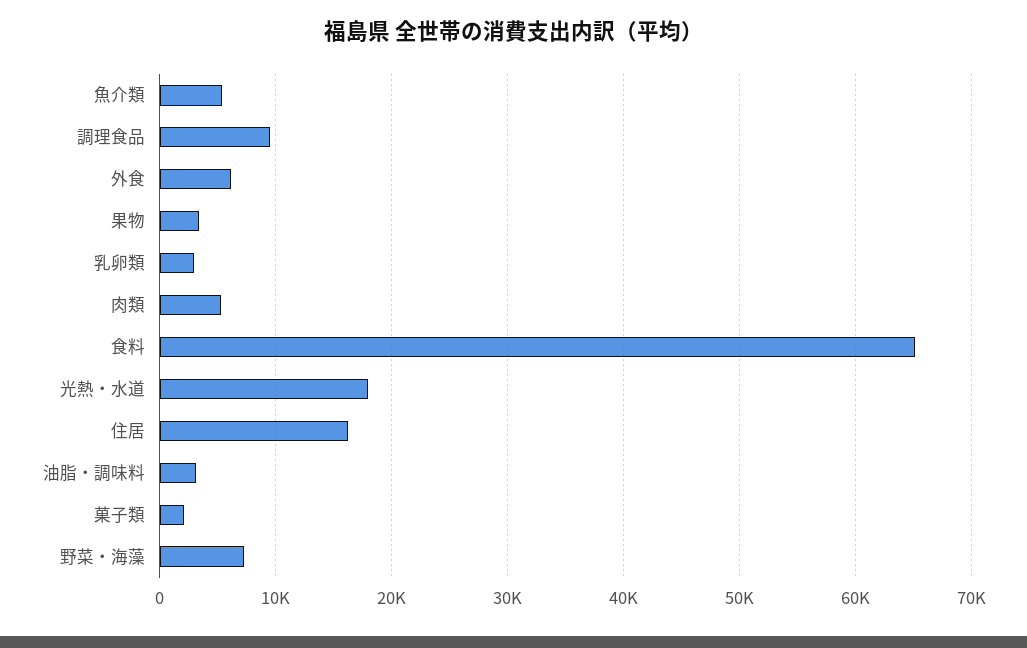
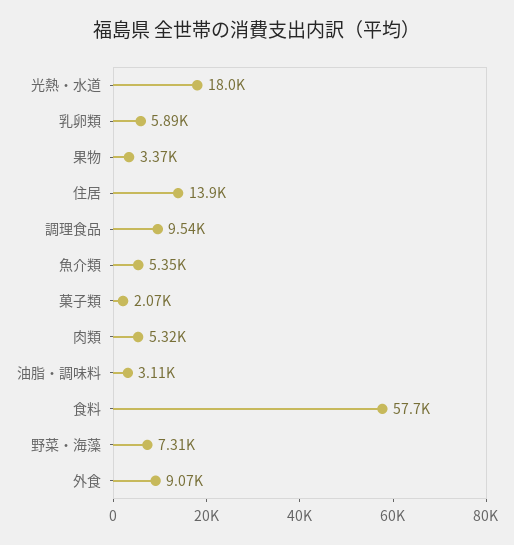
外食: 6000 -> 9070
乳卵類: 3000 -> 5890
食料: 65000 -> 57700
住居: 16000 -> 13900

